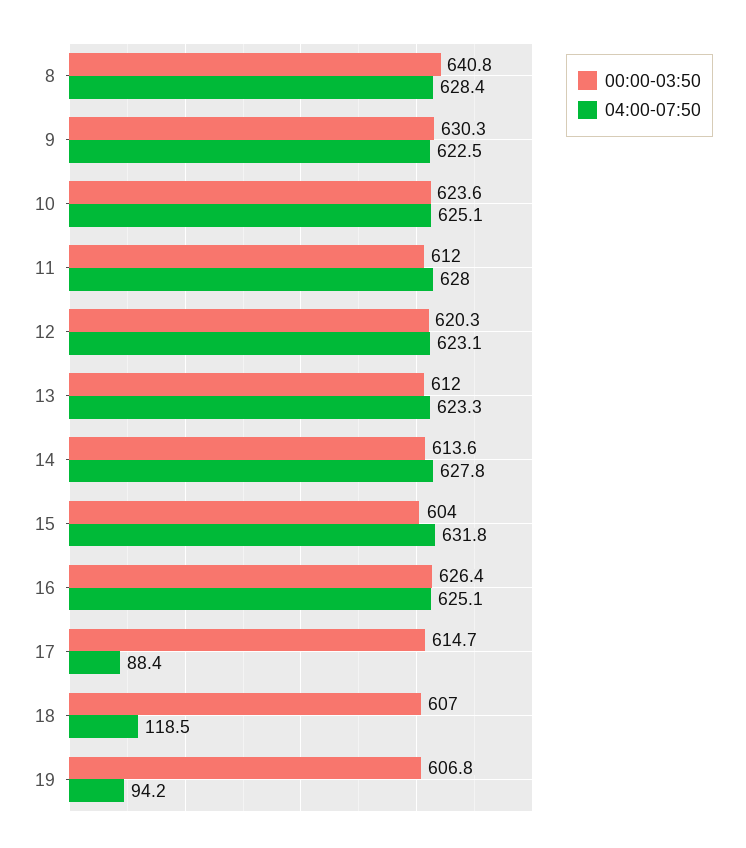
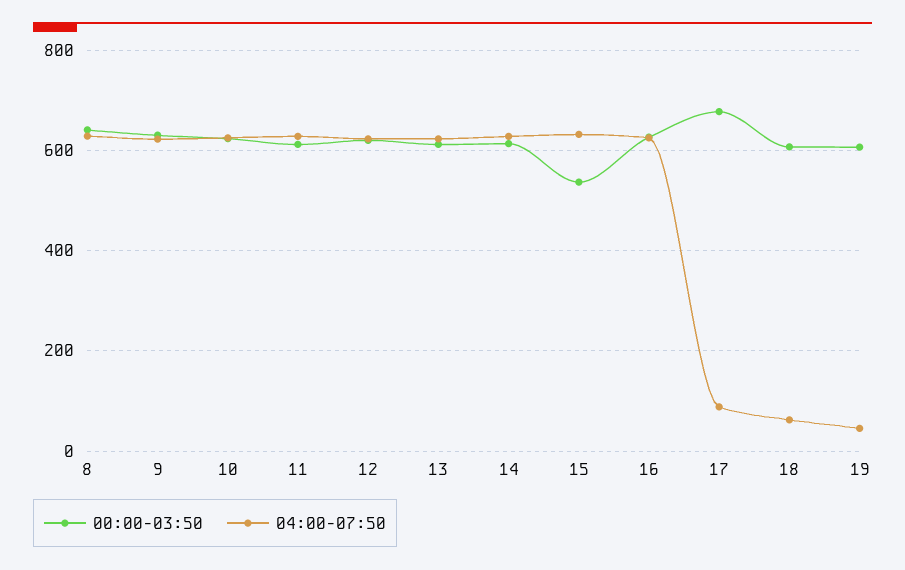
00:00-03:50, 15: 604 -> 540
00:00-03:50, 17: 614.7 -> 680
04:00-07:50, 18: 118.5 -> 60
04:00-07:50, 19: 94.2 -> 40

